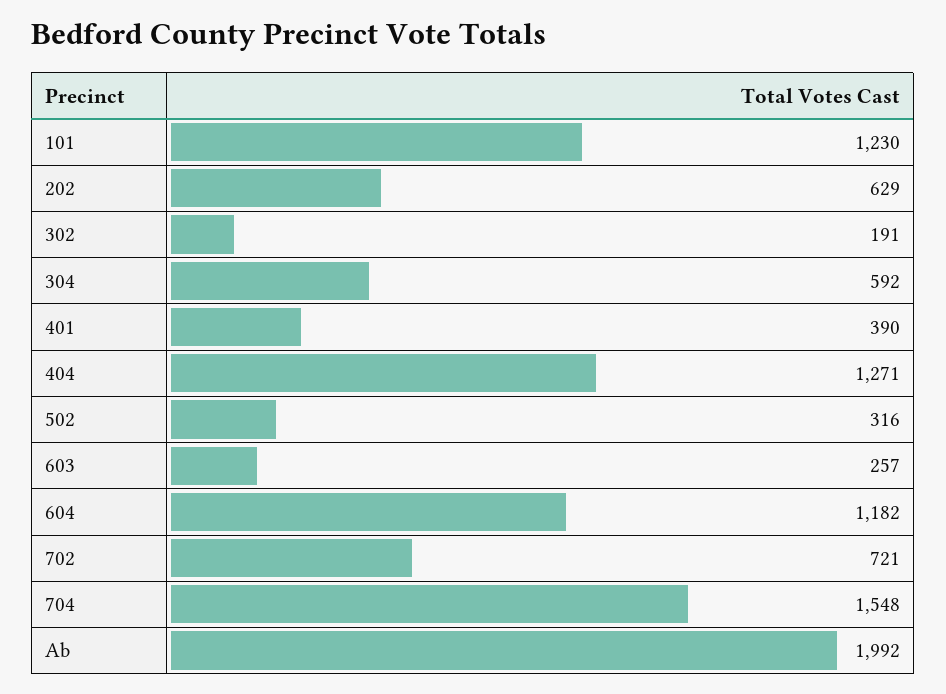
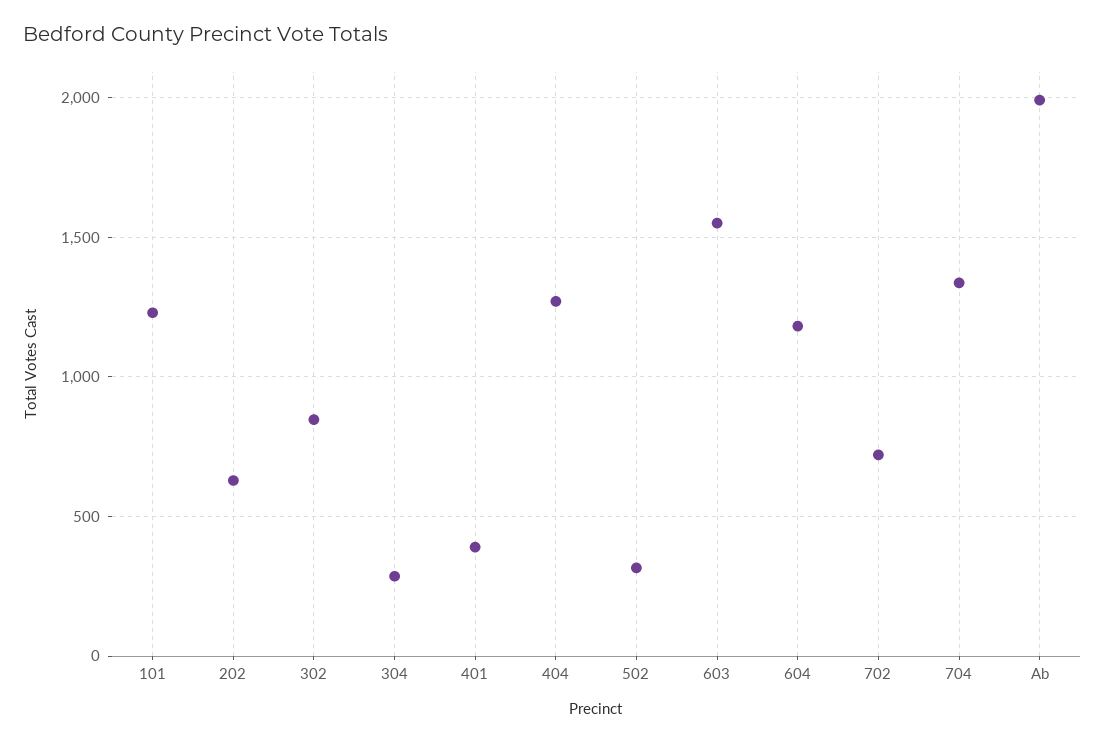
302: 191 -> 850
304: 592 -> 300
603: 257 -> 1550
704: 1548 -> 1350

